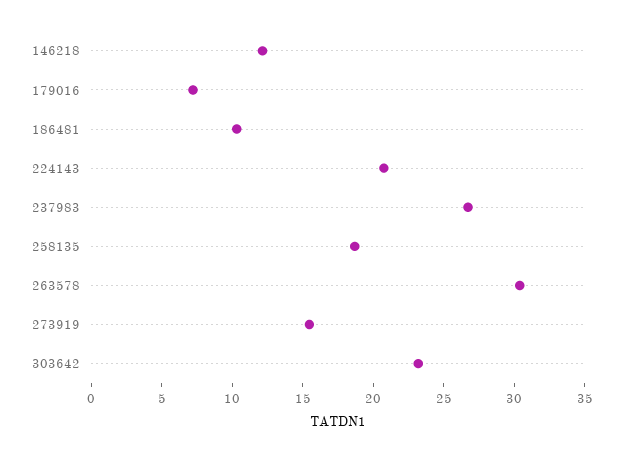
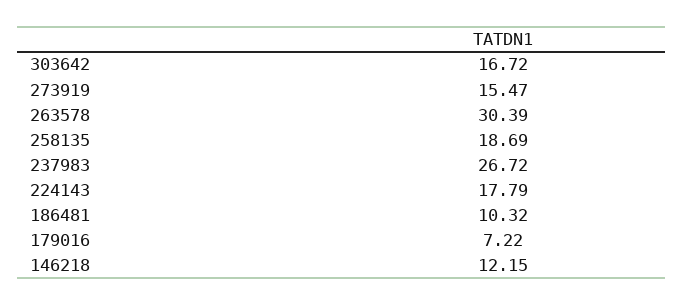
224143: 21 -> 17.79
303642: 23 -> 16.72

